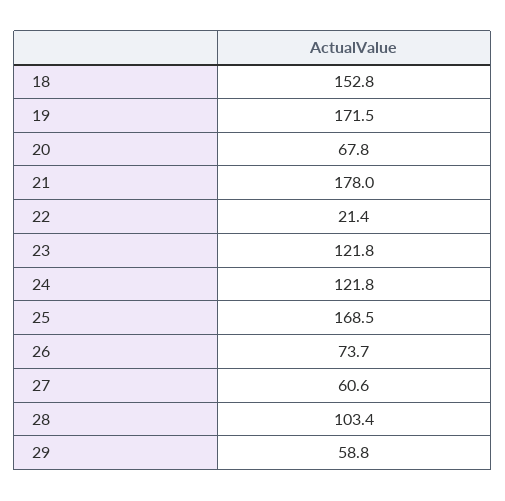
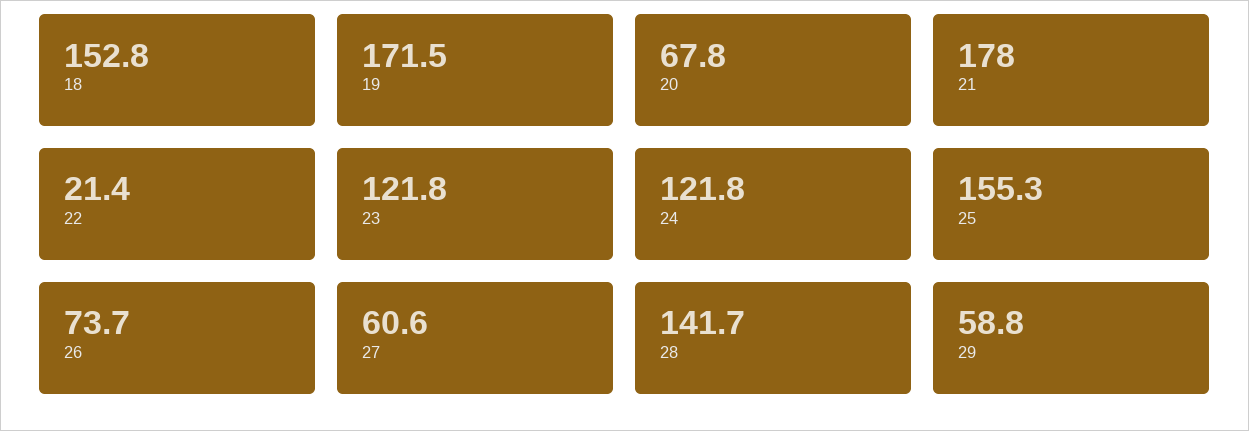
25: 168.5 -> 155.3
28: 103.4 -> 141.7

